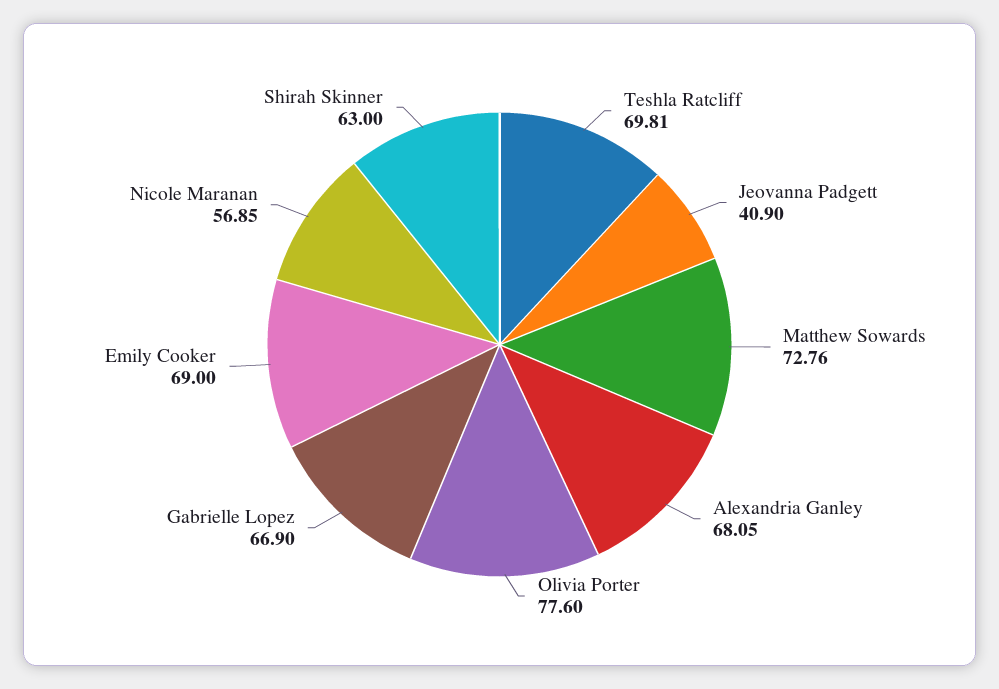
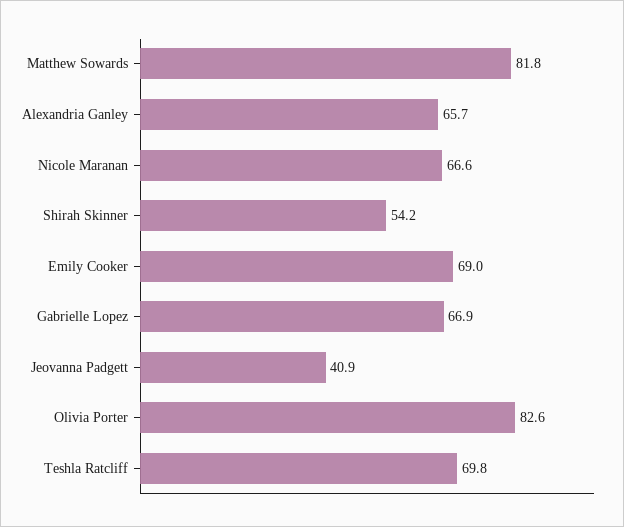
Matthew Sowards: 72.76 -> 81.8
Alexandria Ganley: 68.05 -> 65.7
Olivia Porter: 77.6 -> 82.6
Nicole Maranan: 56.85 -> 66.6
Shirah Skinner: 63 -> 54.2

